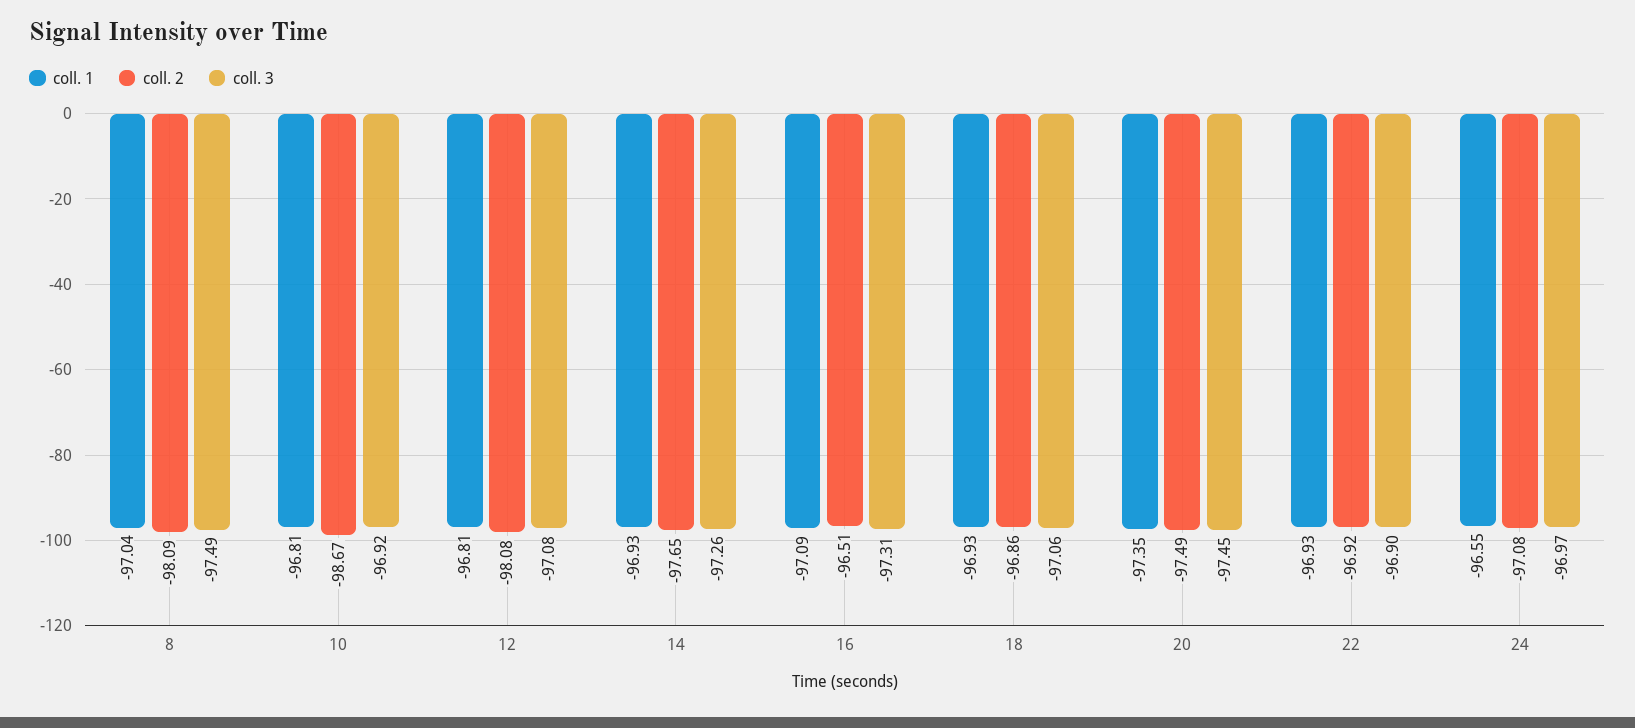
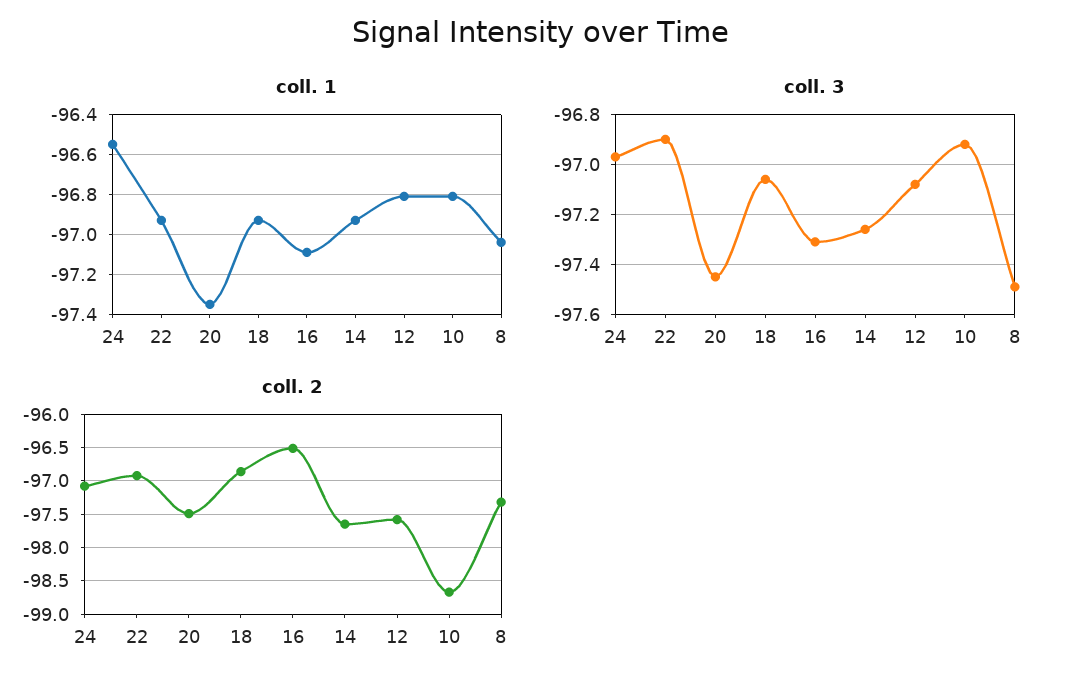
coll. 2, 8: -98.09 -> -97.3
coll. 2, 12: -98.08 -> -97.6

